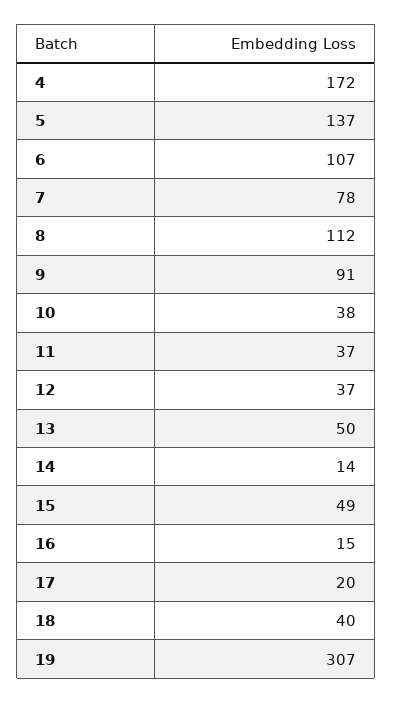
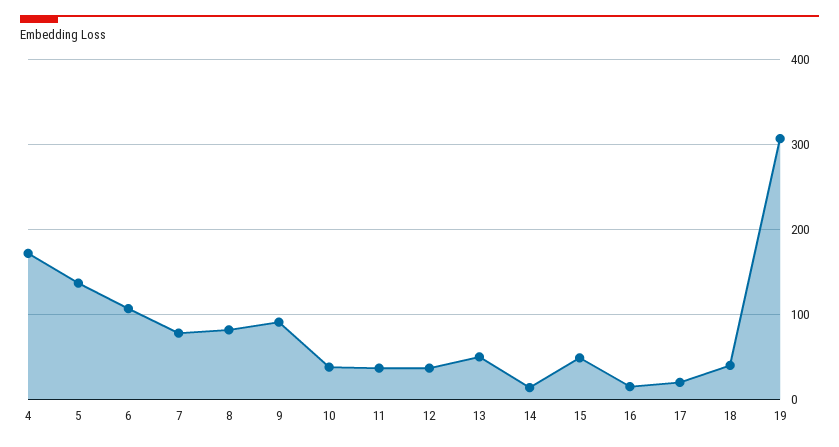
8: 112 -> 80

